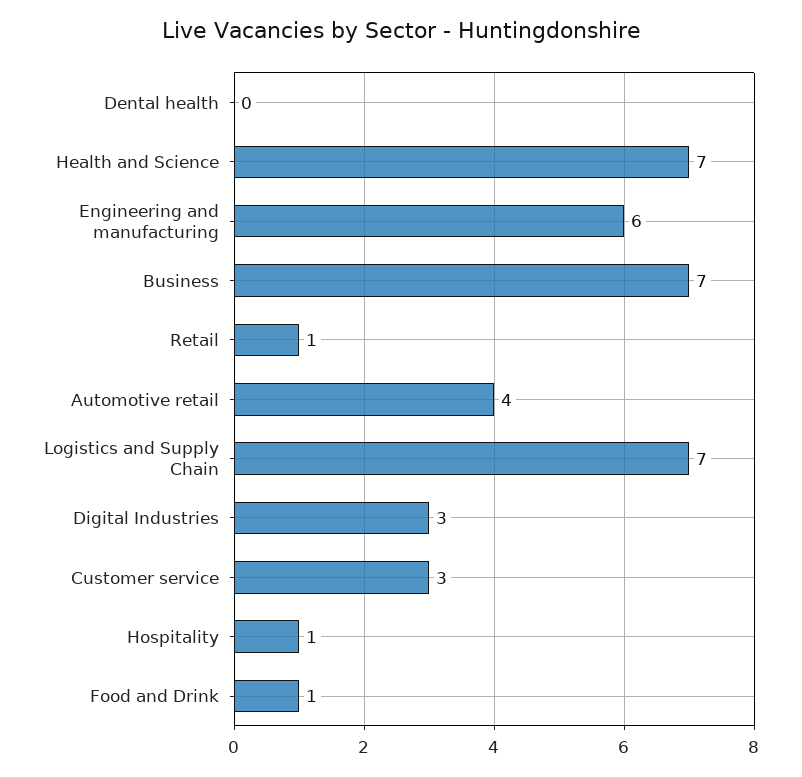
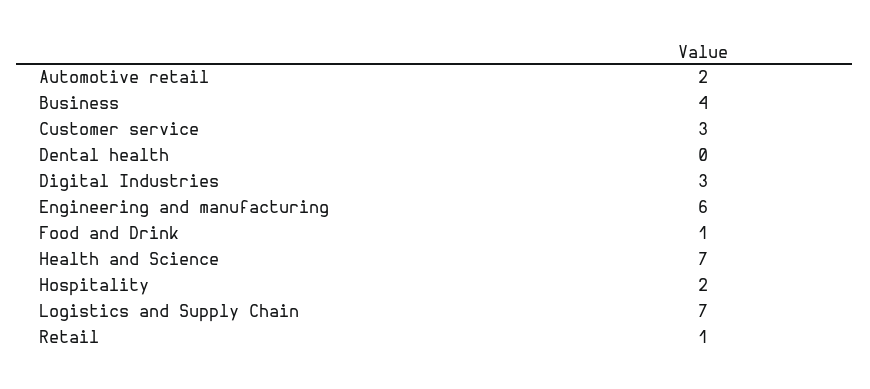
Business: 7 -> 4
Automotive retail: 4 -> 2
Hospitality: 1 -> 2

